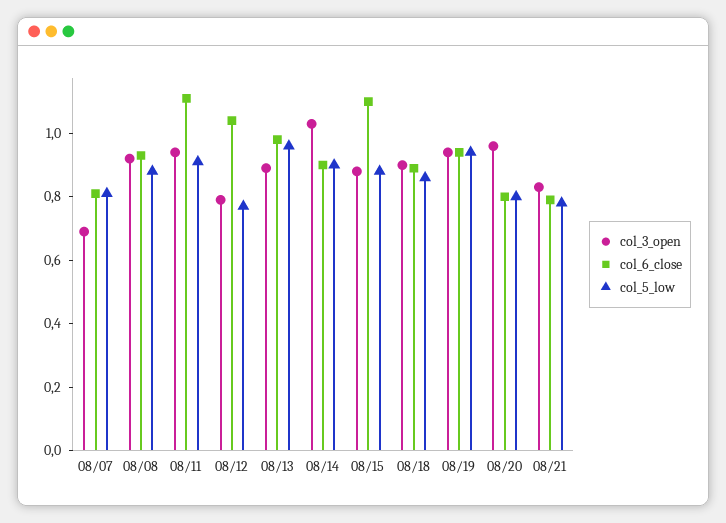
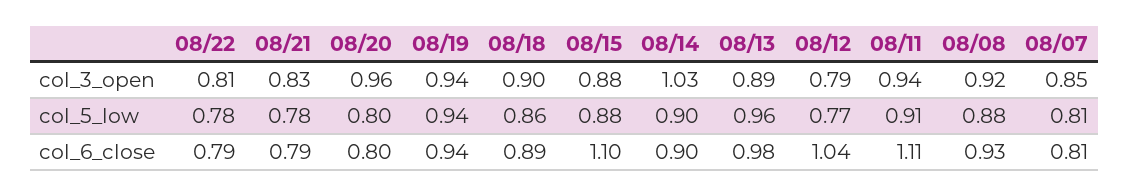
col_3_open, 08/07: 0.7 -> 0.85
col_3_open, 08/22: none -> 0.81
col_5_low, 08/22: none -> 0.78
col_6_close, 08/22: none -> 0.79

